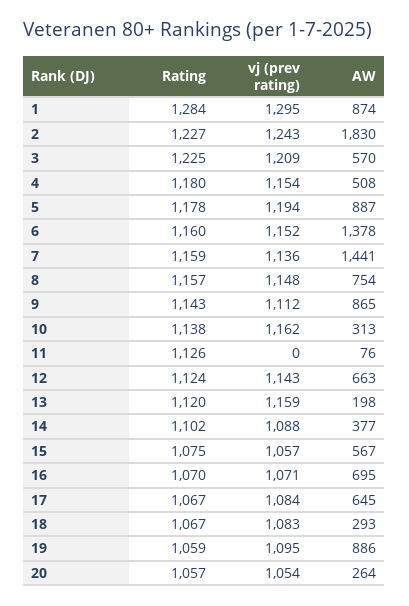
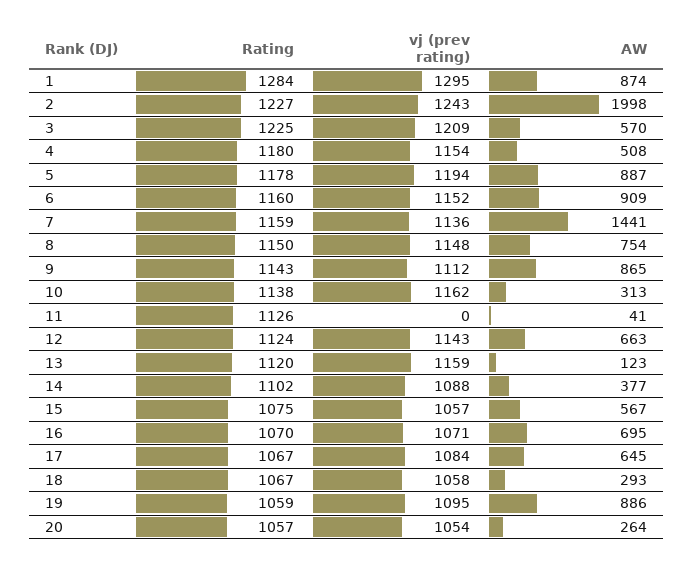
AW, 2: 1830 -> 1998
AW, 6: 1378 -> 909
Rating, 8: 1157 -> 1150
AW, 11: 76 -> 41
AW, 13: 198 -> 123
vj (prev rating), 18: 1083 -> 1058

